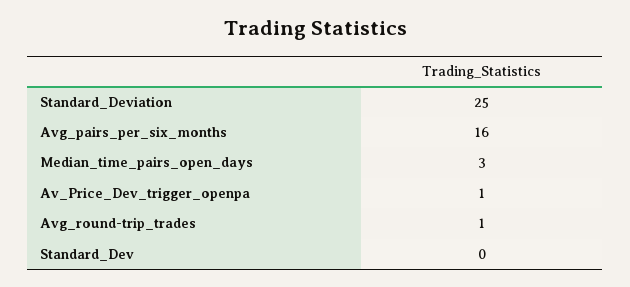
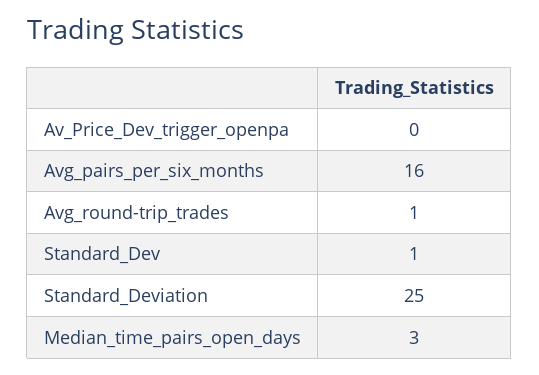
Av_Price_Dev_trigger_openpa: 1 -> 0
Standard_Dev: 0 -> 1

